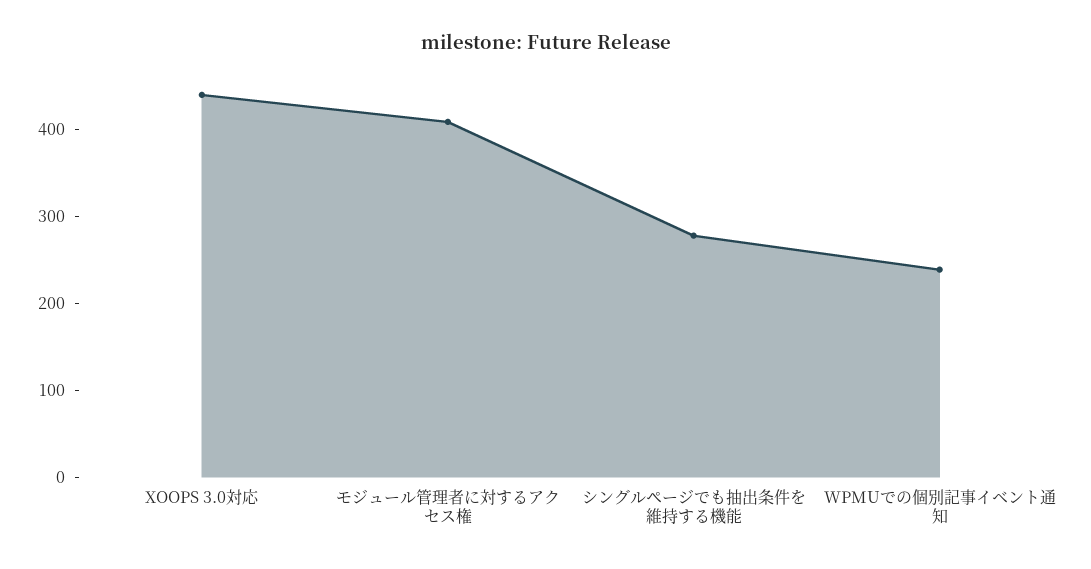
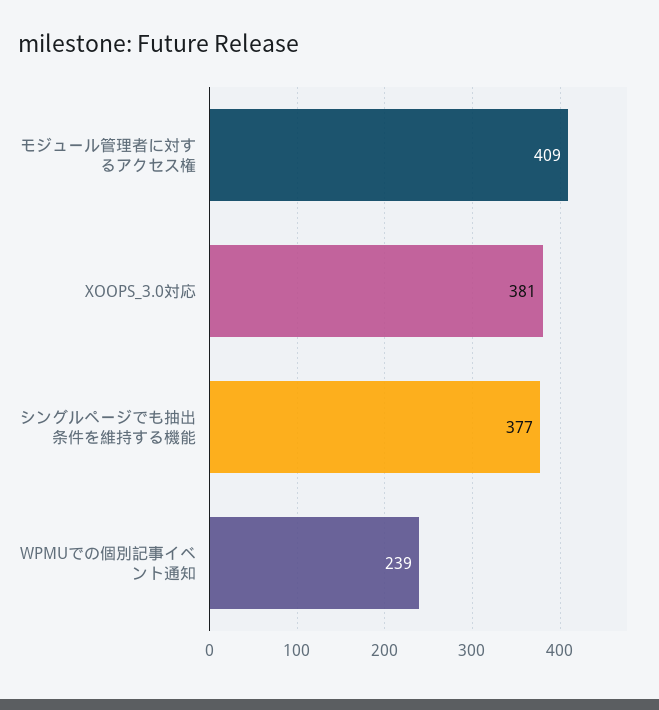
XOOPS 3.0対応: 440 -> 381
シングルページでも抽出条件を維持する機能: 280 -> 377

